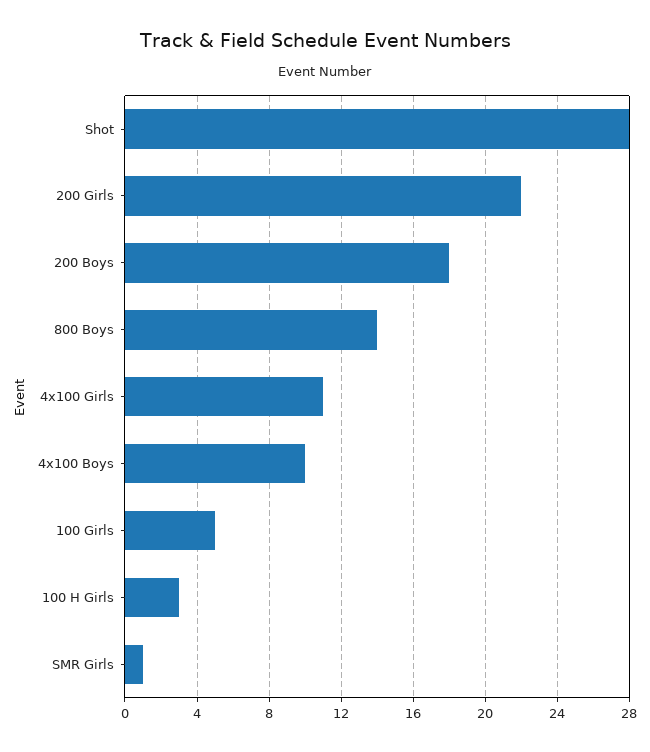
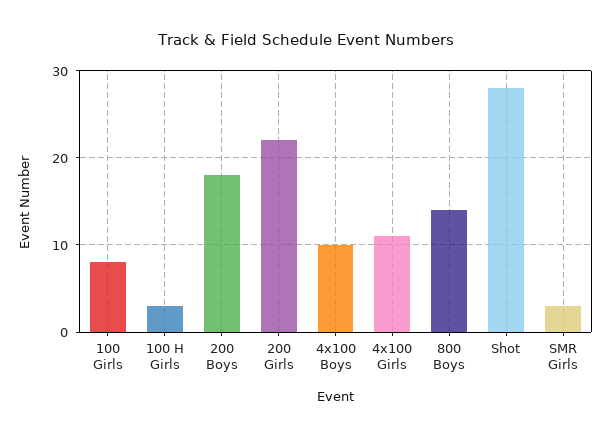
100 Girls: 5 -> 8
SMR Girls: 1 -> 3

